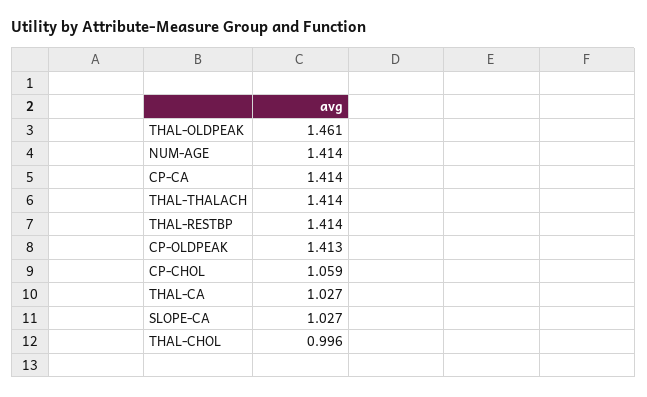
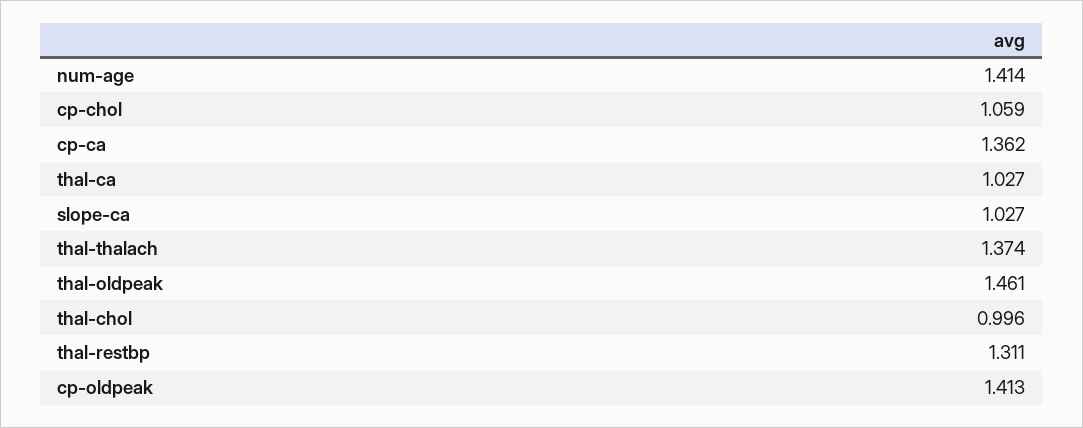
CP-CA: 1.414 -> 1.362
THAL-THALACH: 1.414 -> 1.374
THAL-RESTBP: 1.414 -> 1.311

